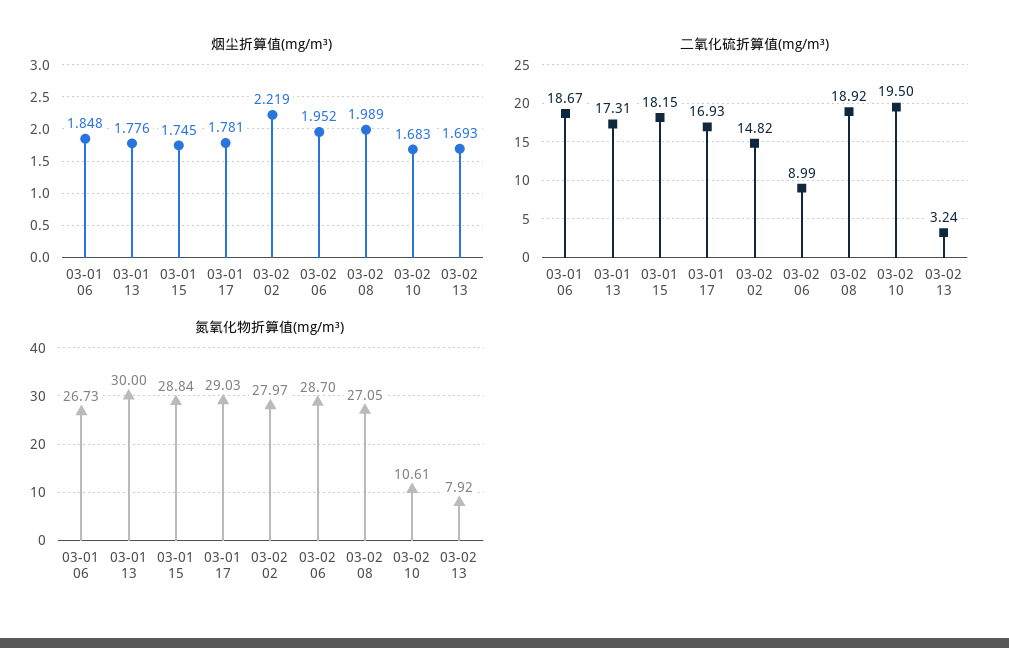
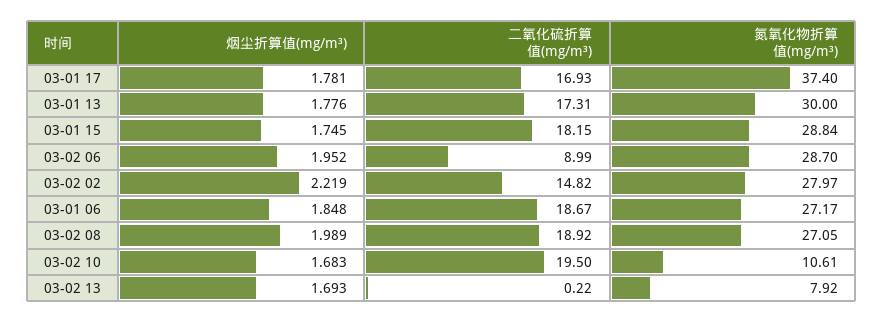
二氧化硫折算值(mg/m³), 03-02 13: 3.24 -> 0.22
氮氧化物折算值(mg/m³), 03-01 06: 26.73 -> 27.17
氮氧化物折算值(mg/m³), 03-01 17: 29.03 -> 37.4

